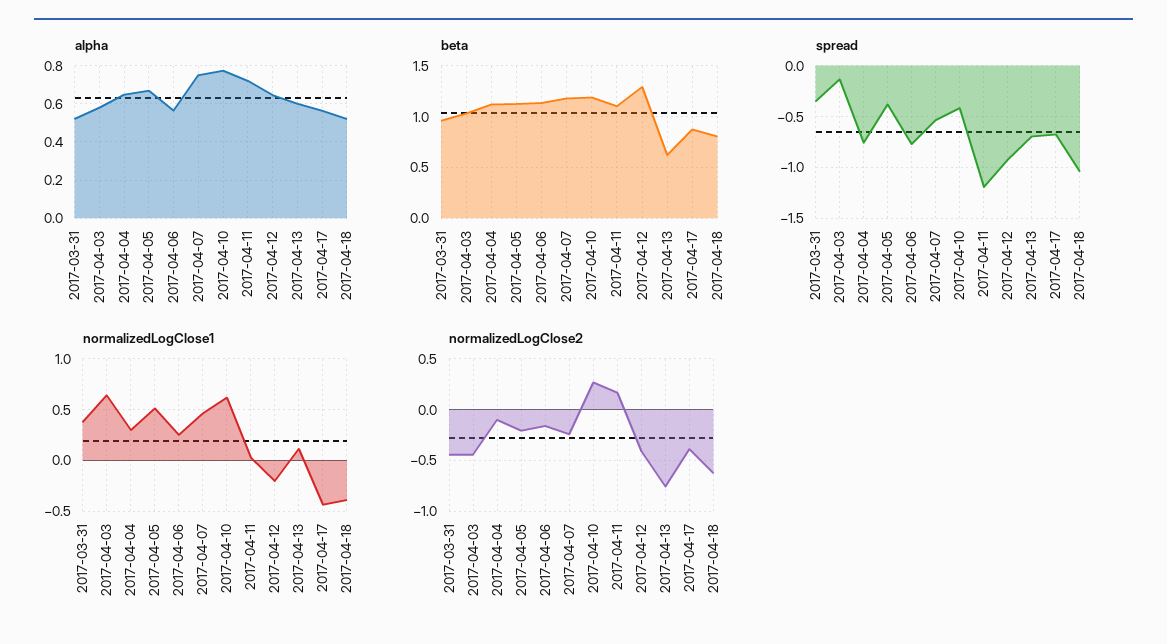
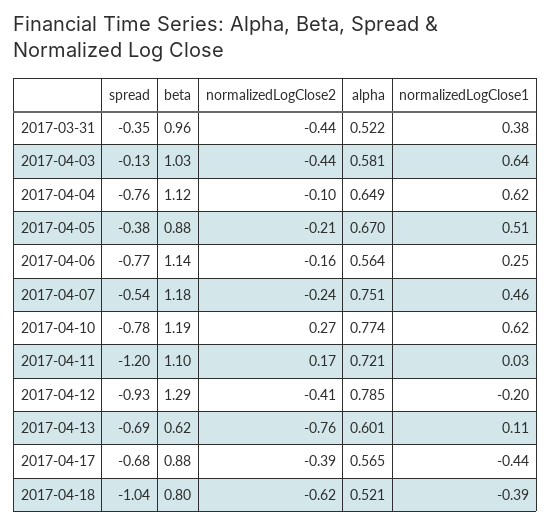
alpha, 2017-04-12: 0.65 -> 0.785
beta, 2017-04-05: 1.1 -> 0.88
spread, 2017-04-10: -0.4 -> -0.78
normalizedLogClose1, 2017-04-04: 0.3 -> 0.62

